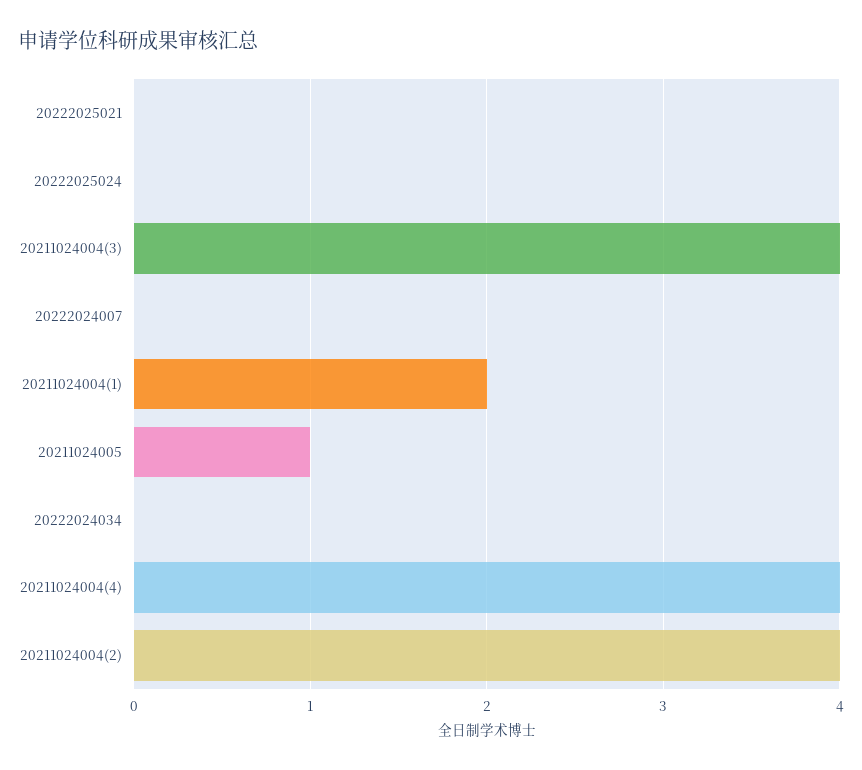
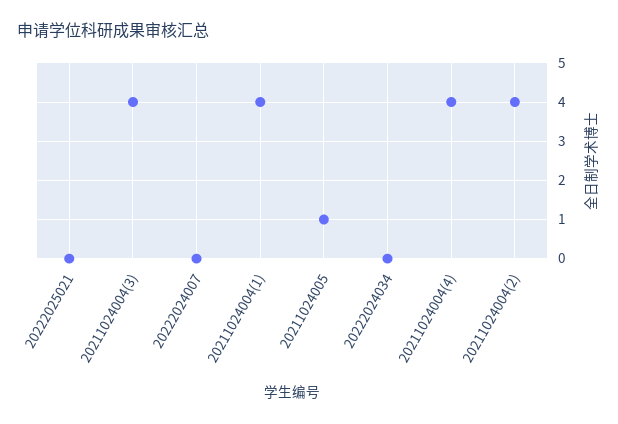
20222025024: 0 -> none
20211024004(1): 2 -> 4

